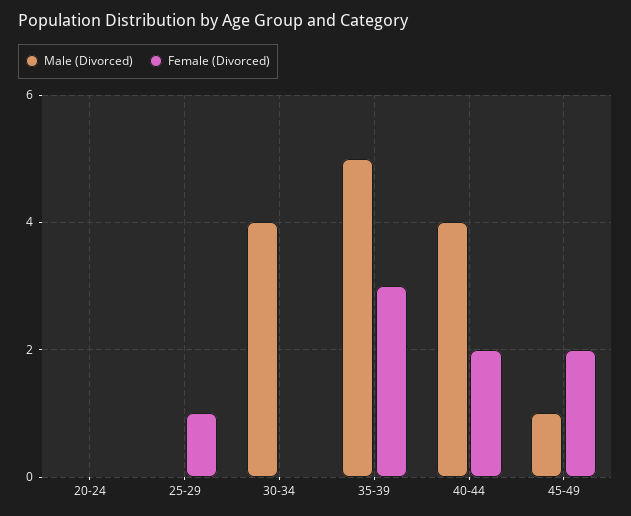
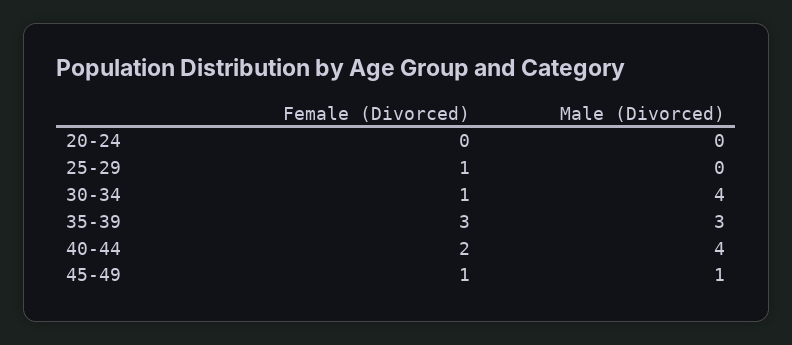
Female (Divorced), 30-34: 0 -> 1
Male (Divorced), 35-39: 5 -> 3
Female (Divorced), 45-49: 2 -> 1

